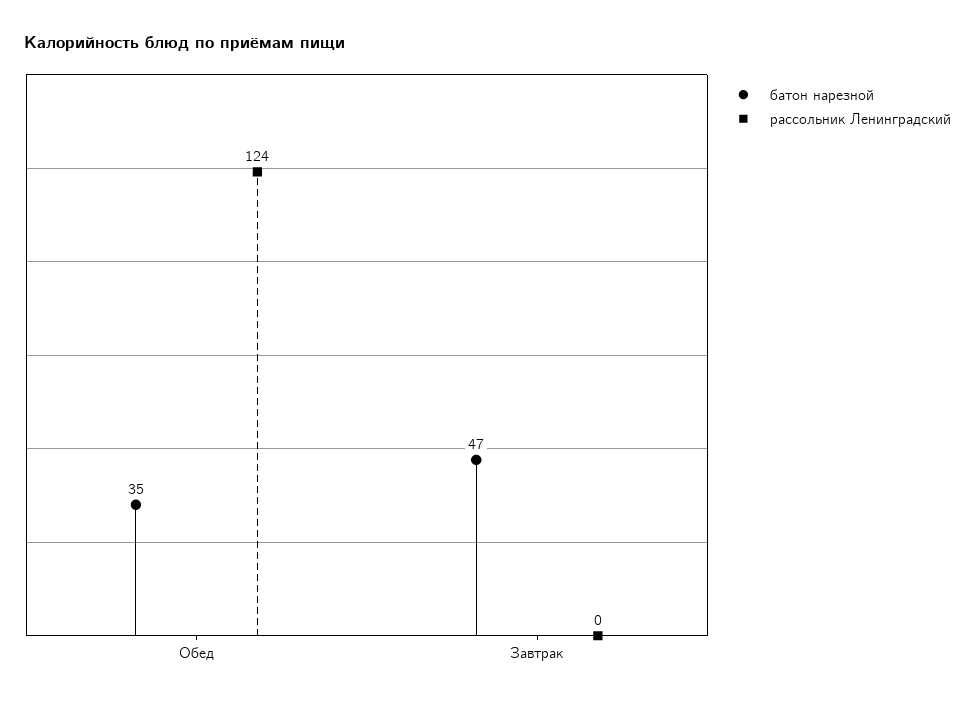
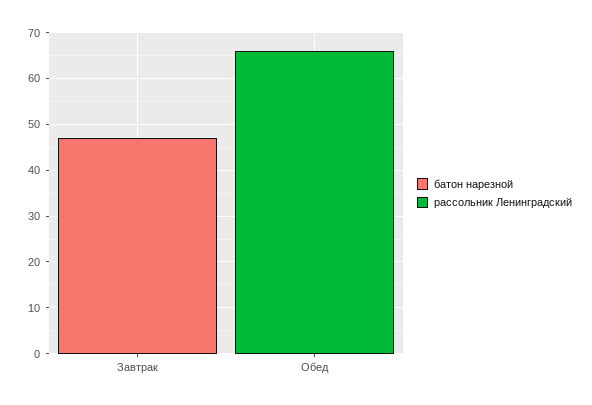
батон нарезной, Обед: 35 -> 0
рассольник Ленинградский, Обед: 124 -> 65

